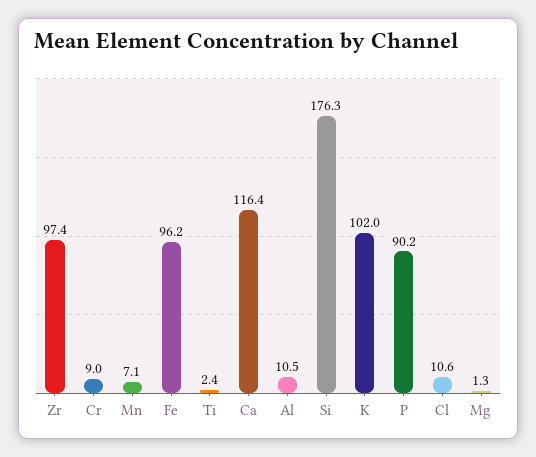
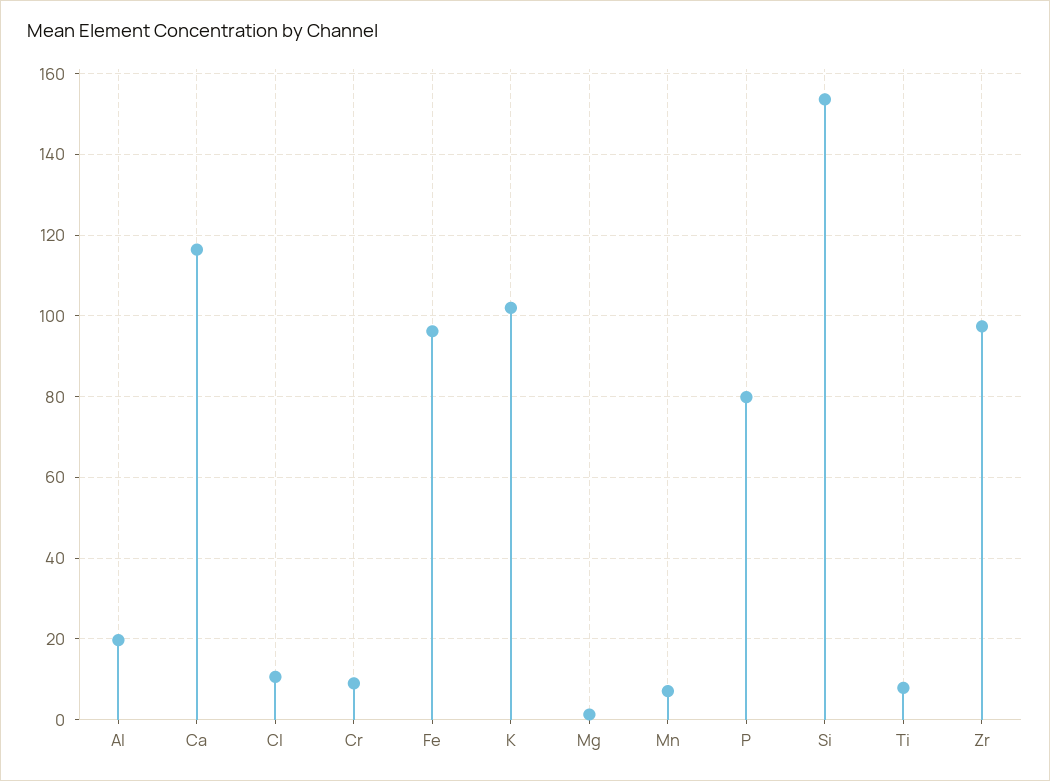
Ti: 2.4 -> 8
Al: 10.5 -> 20
Si: 176.3 -> 154
P: 90.2 -> 80

